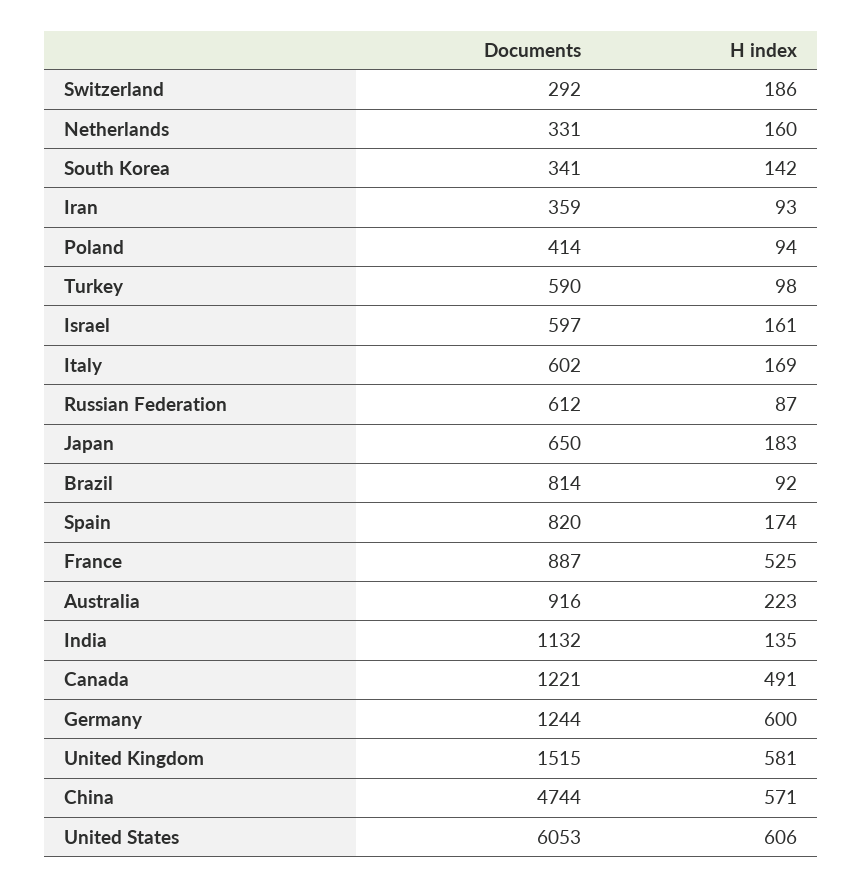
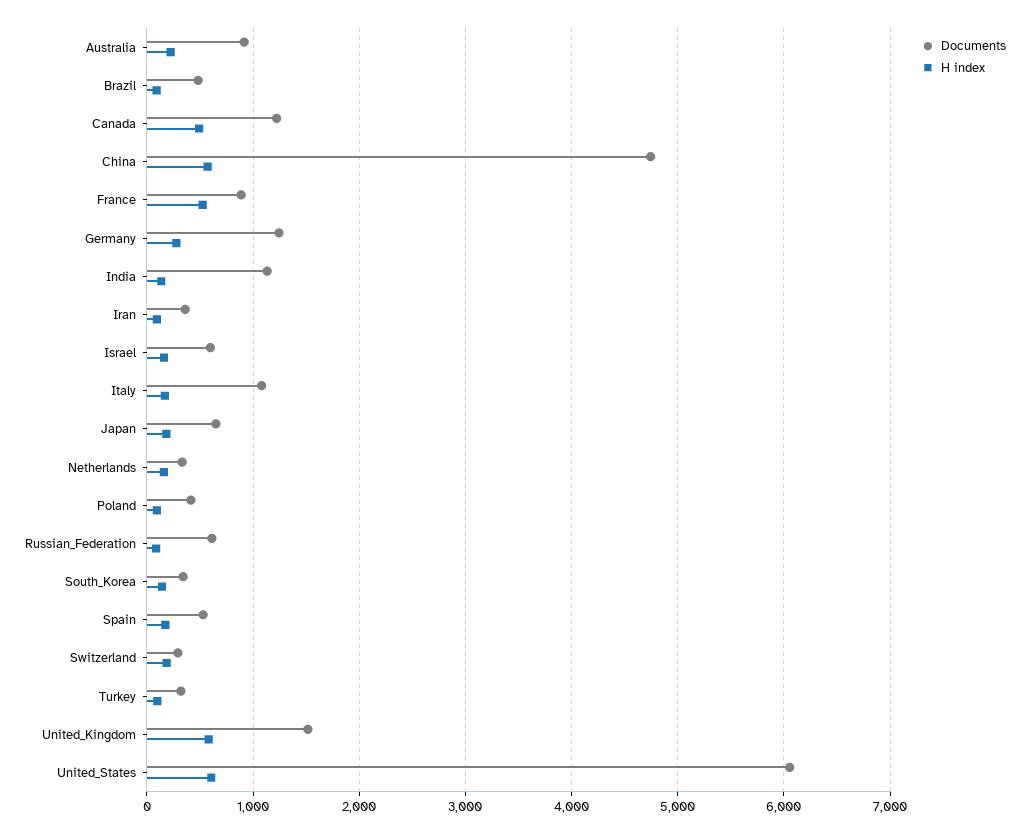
Documents, Turkey: 590 -> 300
Documents, Italy: 602 -> 1100
Documents, Brazil: 814 -> 500
Documents, Spain: 820 -> 500
H index, Germany: 600 -> 300

